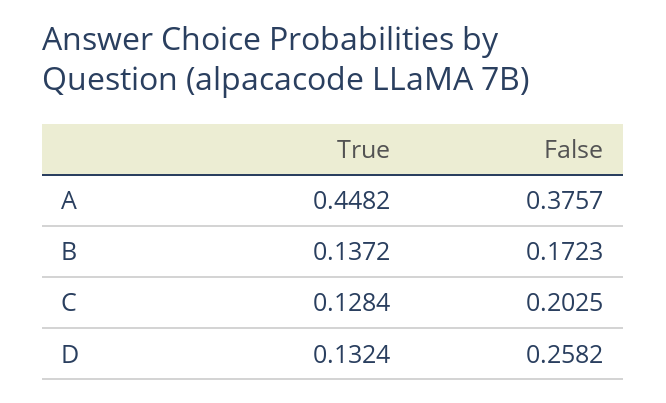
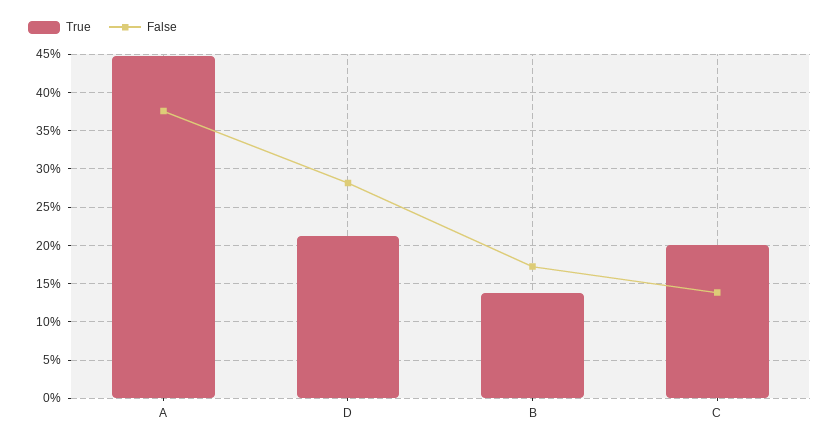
True, C: 0.1284 -> 0.2
False, C: 0.2025 -> 0.14
True, D: 0.1324 -> 0.21
False, D: 0.2582 -> 0.28

